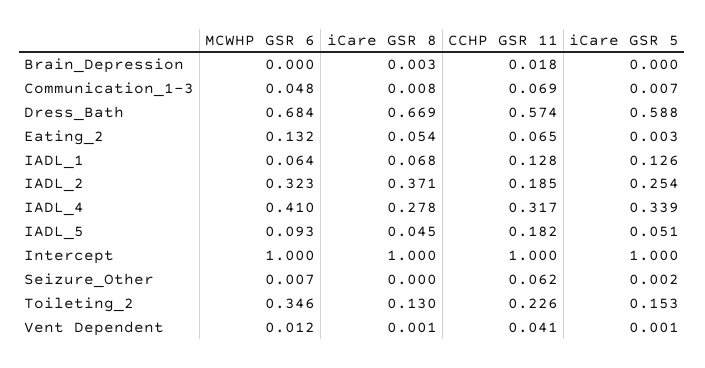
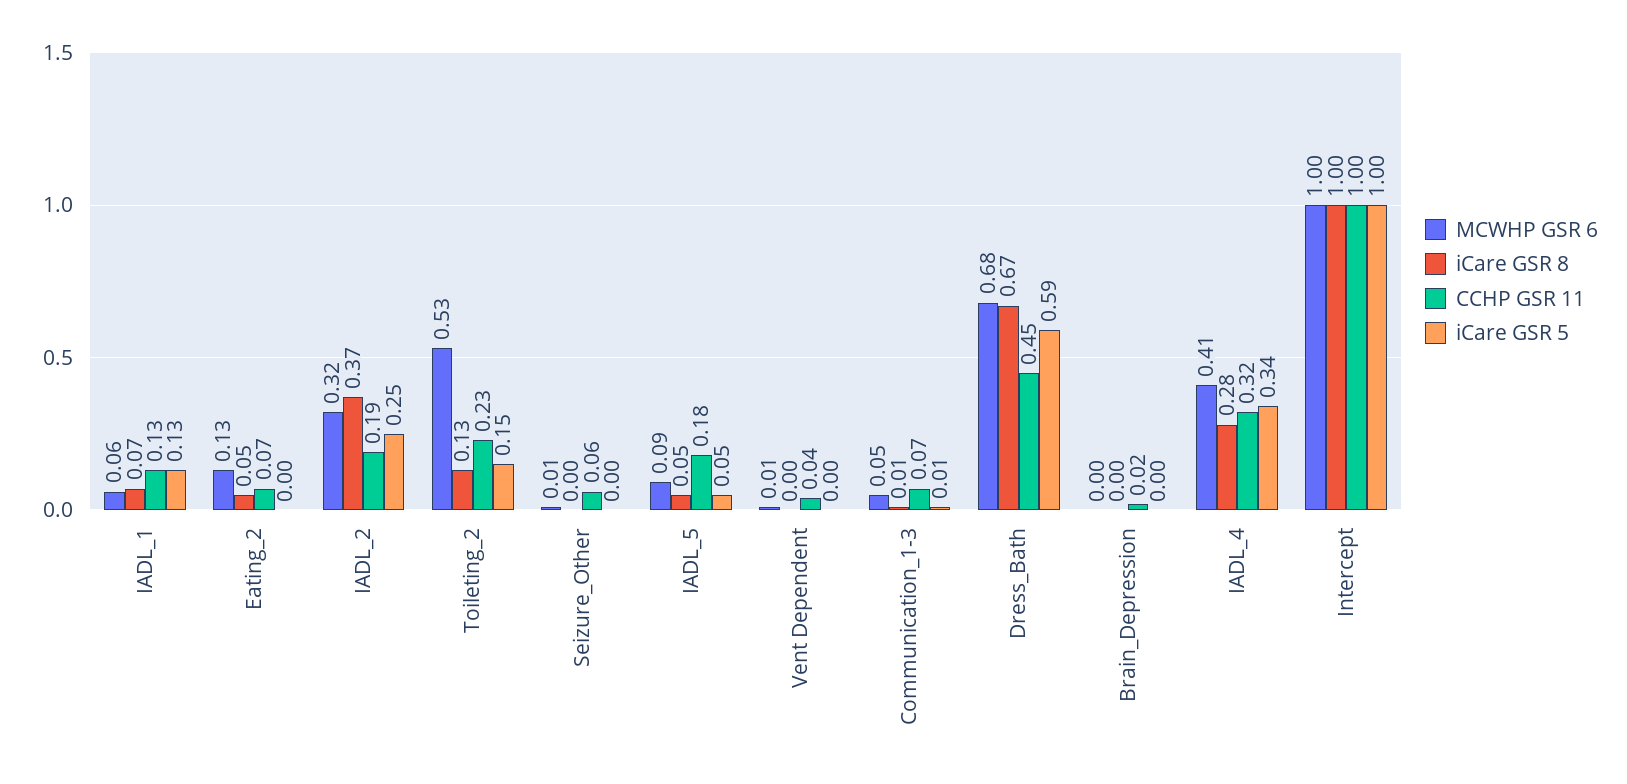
CCHP GSR 11, Dress_Bath: 0.574 -> 0.45
MCWHP GSR 6, Toileting_2: 0.346 -> 0.53

